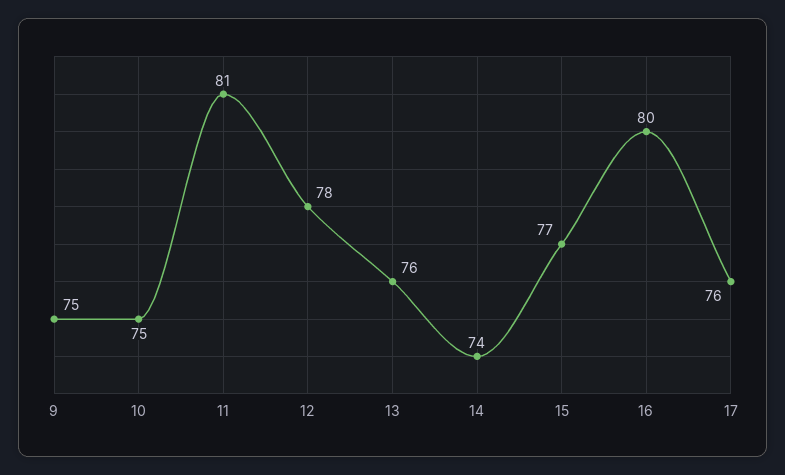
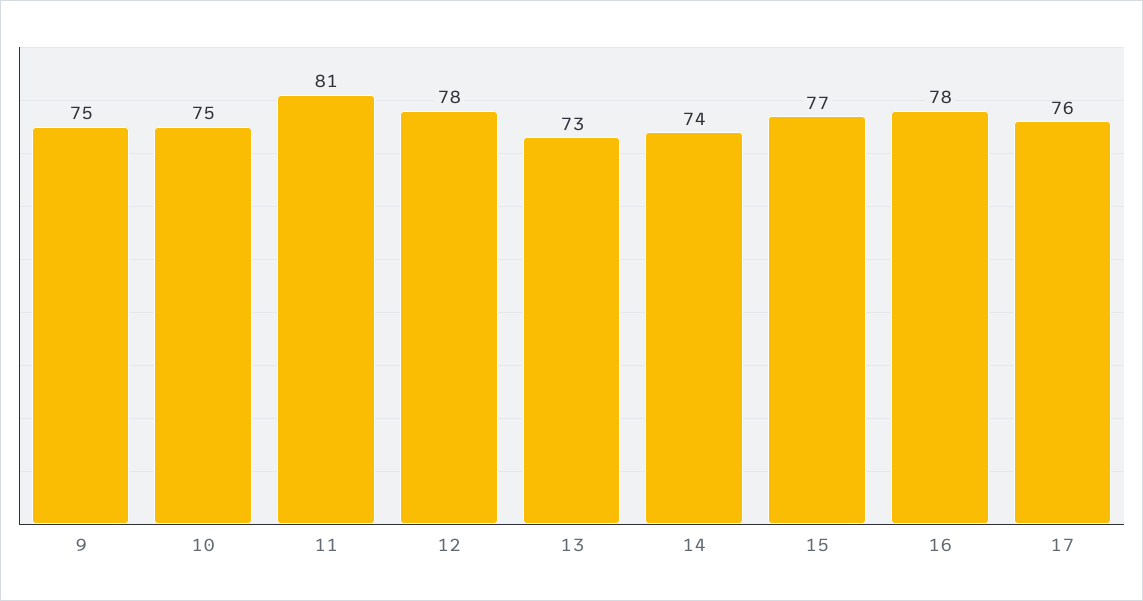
13: 76 -> 73
16: 80 -> 78

